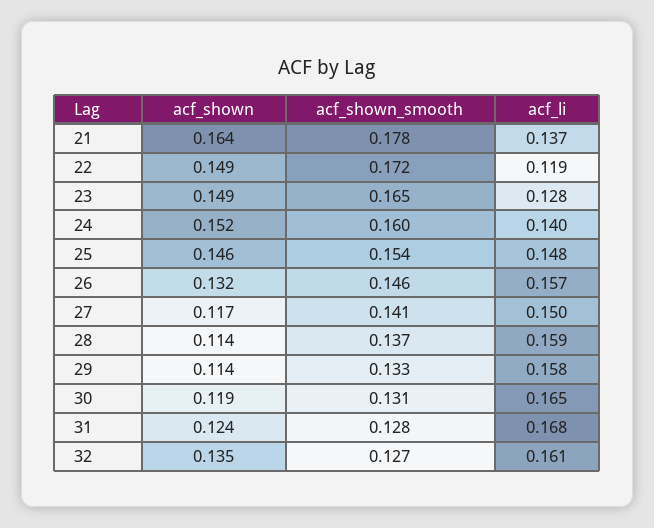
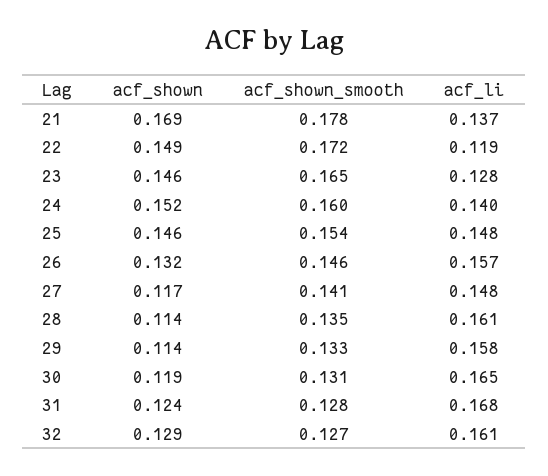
acf_shown, 21: 0.164 -> 0.169
acf_shown, 23: 0.149 -> 0.146
acf_li, 27: 0.15 -> 0.148
acf_shown_smooth, 28: 0.137 -> 0.135
acf_li, 28: 0.159 -> 0.161
acf_shown, 32: 0.135 -> 0.129

